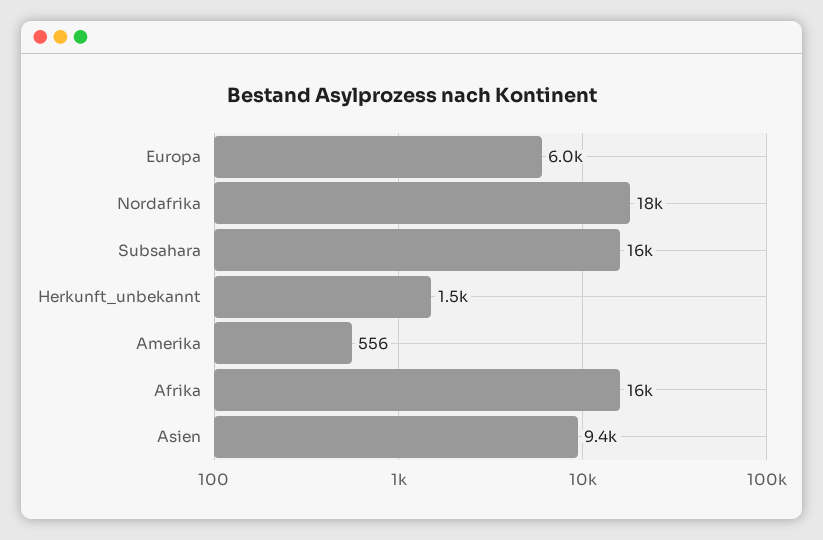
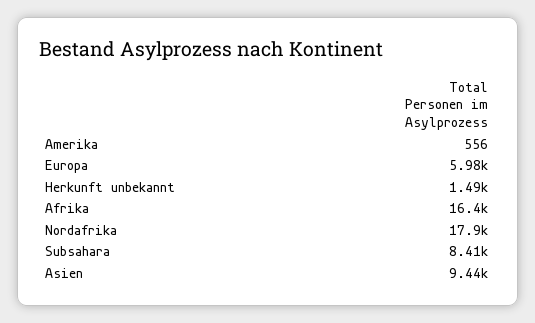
Subsahara: 16000 -> 8410

